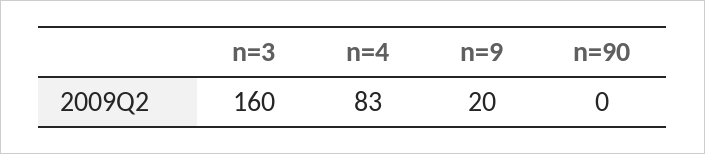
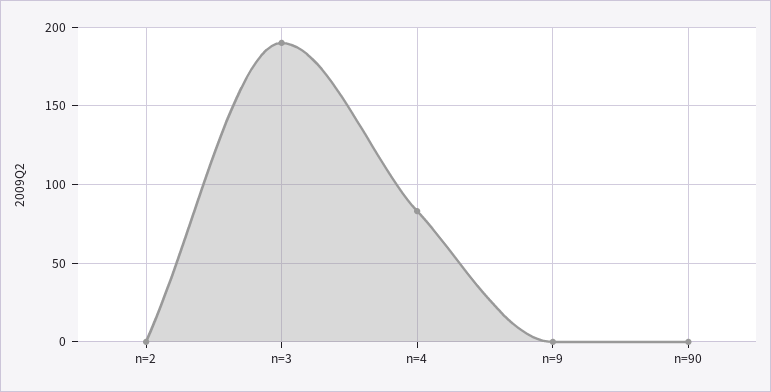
n=3: 160 -> 190
n=9: 20 -> 0
n=2: none -> 0

